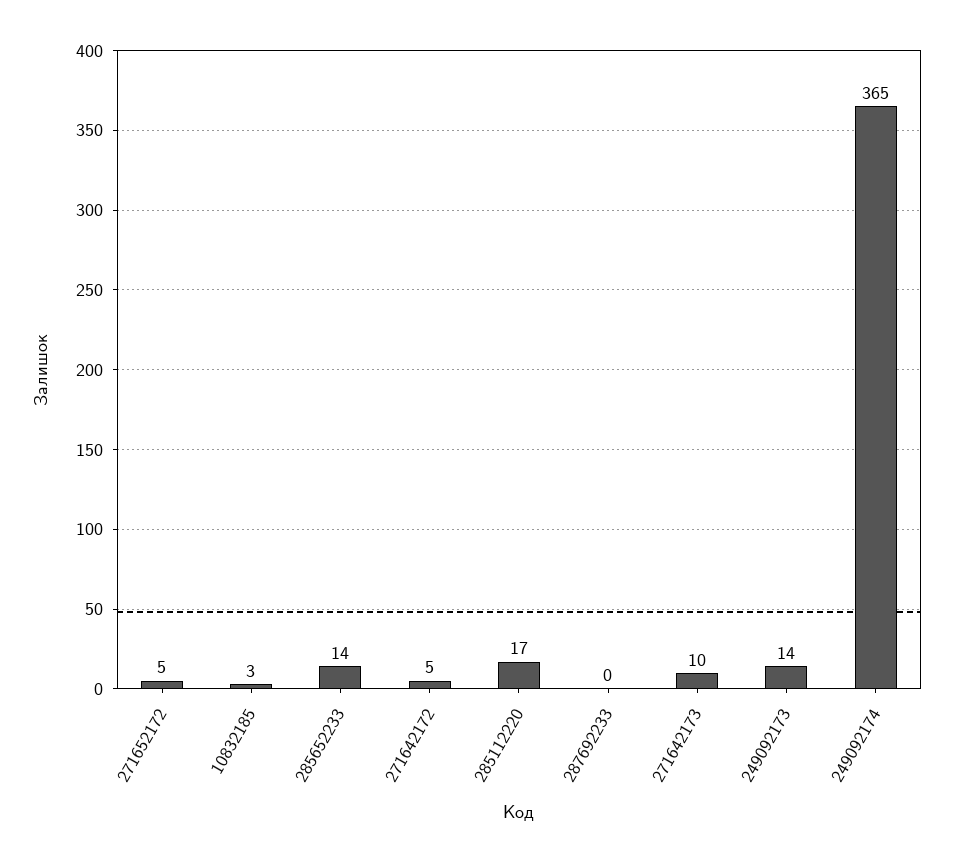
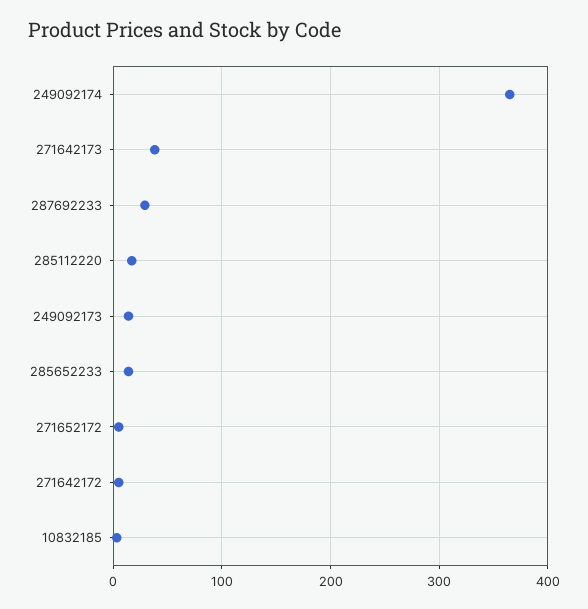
287692233: 0 -> 30
271642173: 10 -> 40

